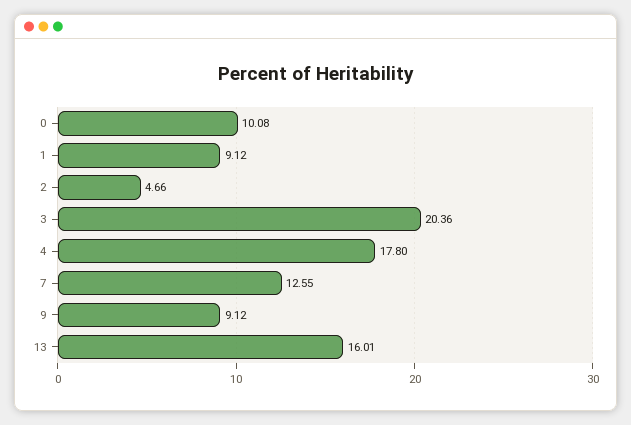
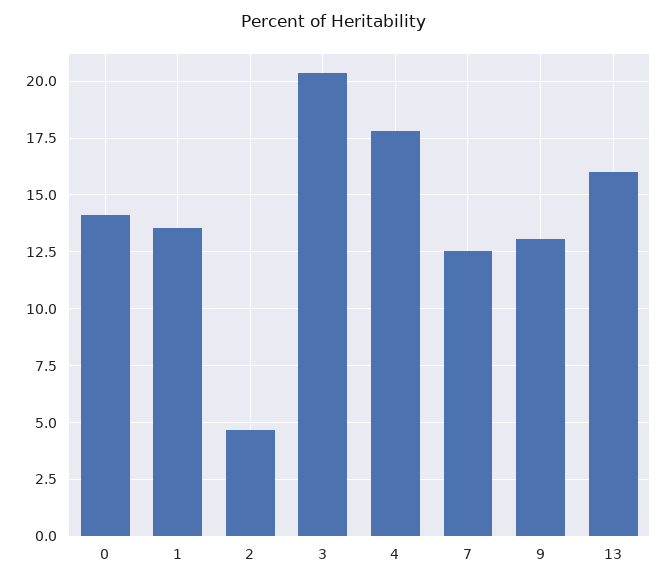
0: 10.08 -> 14
1: 9.12 -> 13.5
9: 9.12 -> 13

